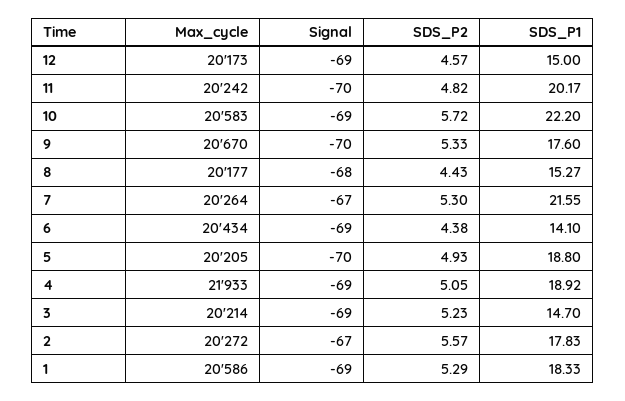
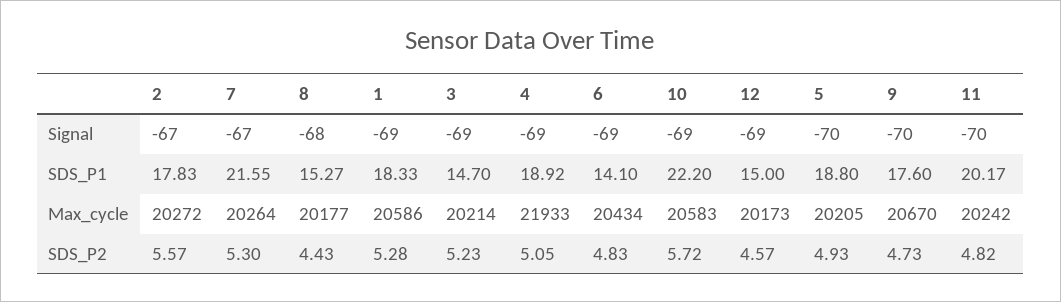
SDS_P2, 9: 5.33 -> 4.73
SDS_P2, 6: 4.38 -> 4.83
SDS_P2, 1: 5.29 -> 5.28

